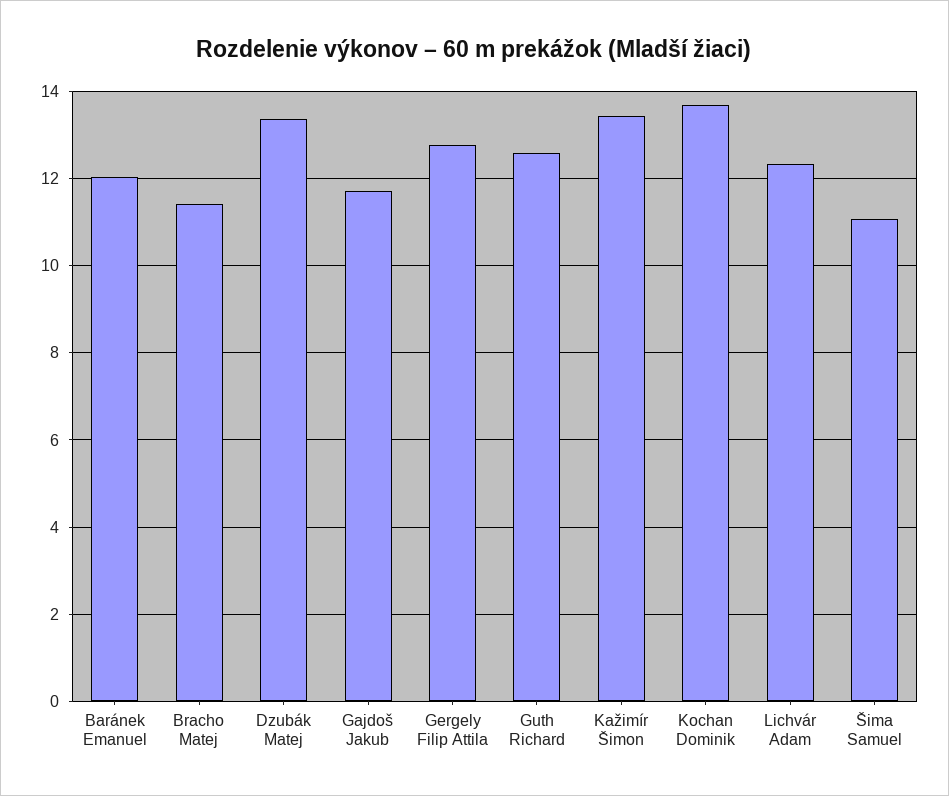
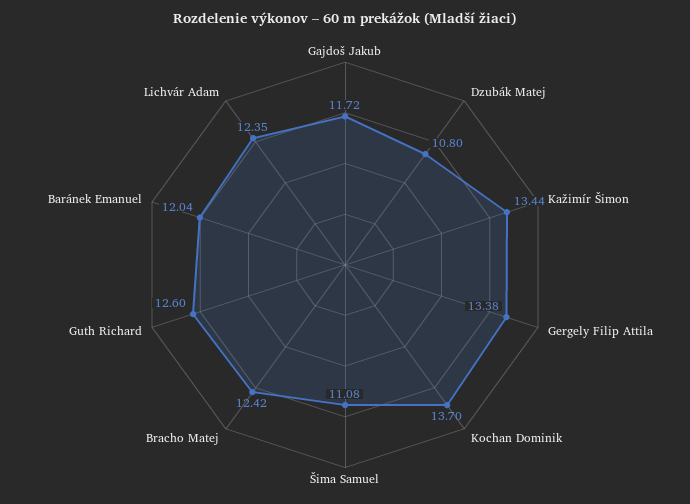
Bracho Matej: 11.4 -> 12.42
Dzubák Matej: 13.4 -> 10.8
Gergely Filip Attila: 12.8 -> 13.38

